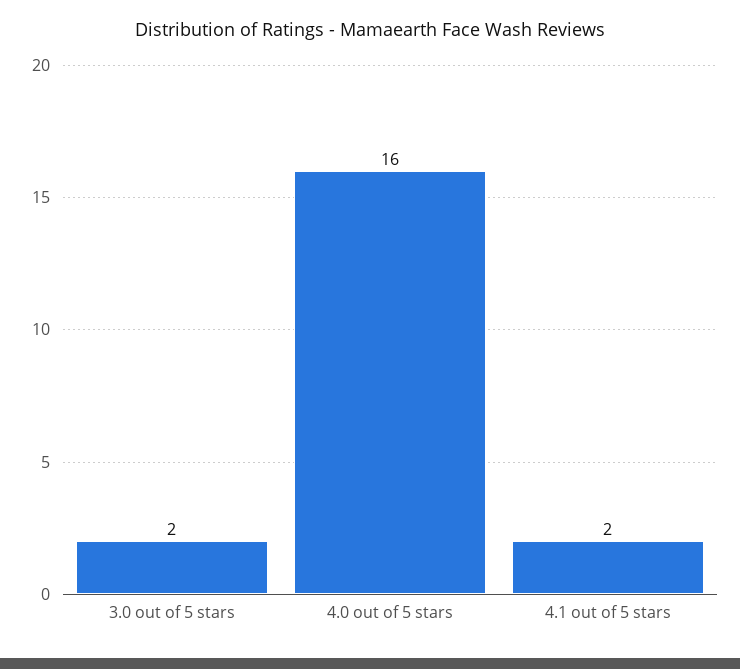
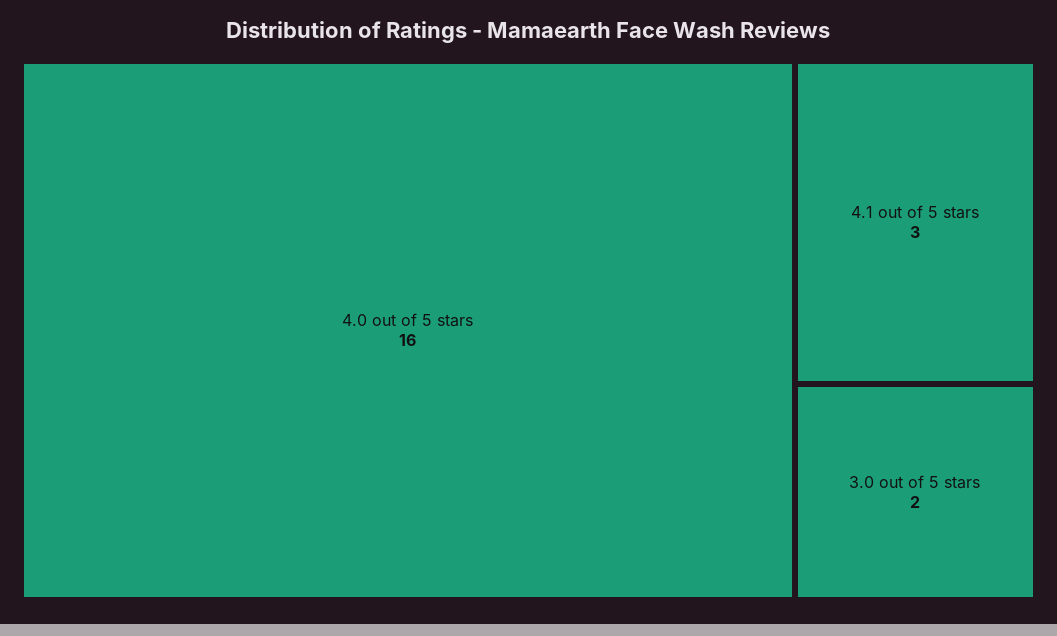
4.1 out of 5 stars: 2 -> 3

